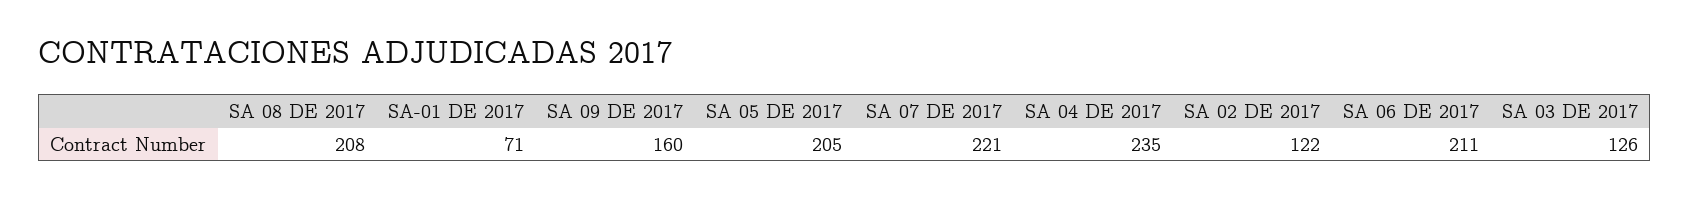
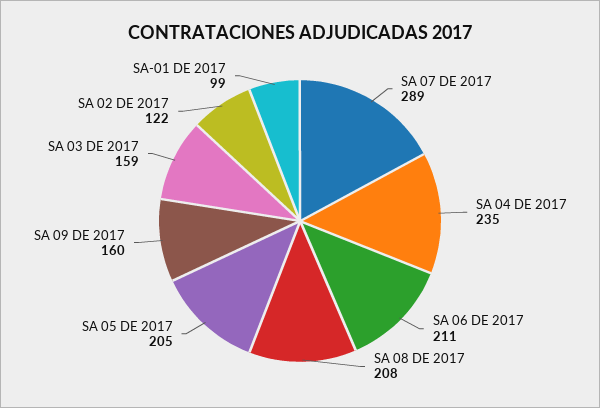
SA-01 DE 2017: 71 -> 99
SA 07 DE 2017: 221 -> 289
SA 03 DE 2017: 126 -> 159

